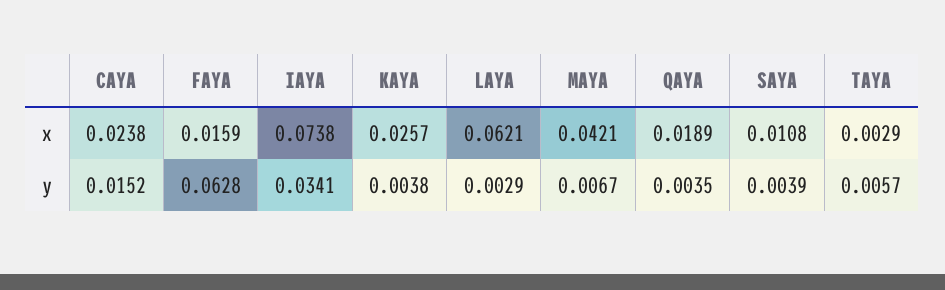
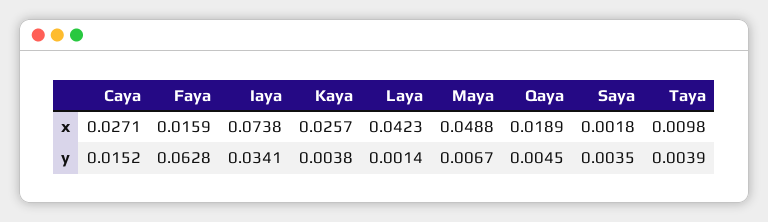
CAYA, x: 0.0238 -> 0.0271
LAYA, x: 0.0621 -> 0.0423
MAYA, x: 0.0421 -> 0.0488
SAYA, x: 0.0108 -> 0.0018
TAYA, x: 0.0029 -> 0.0098
LAYA, y: 0.0029 -> 0.0014
QAYA, y: 0.0035 -> 0.0045
SAYA, y: 0.0039 -> 0.0035
TAYA, y: 0.0057 -> 0.0039

